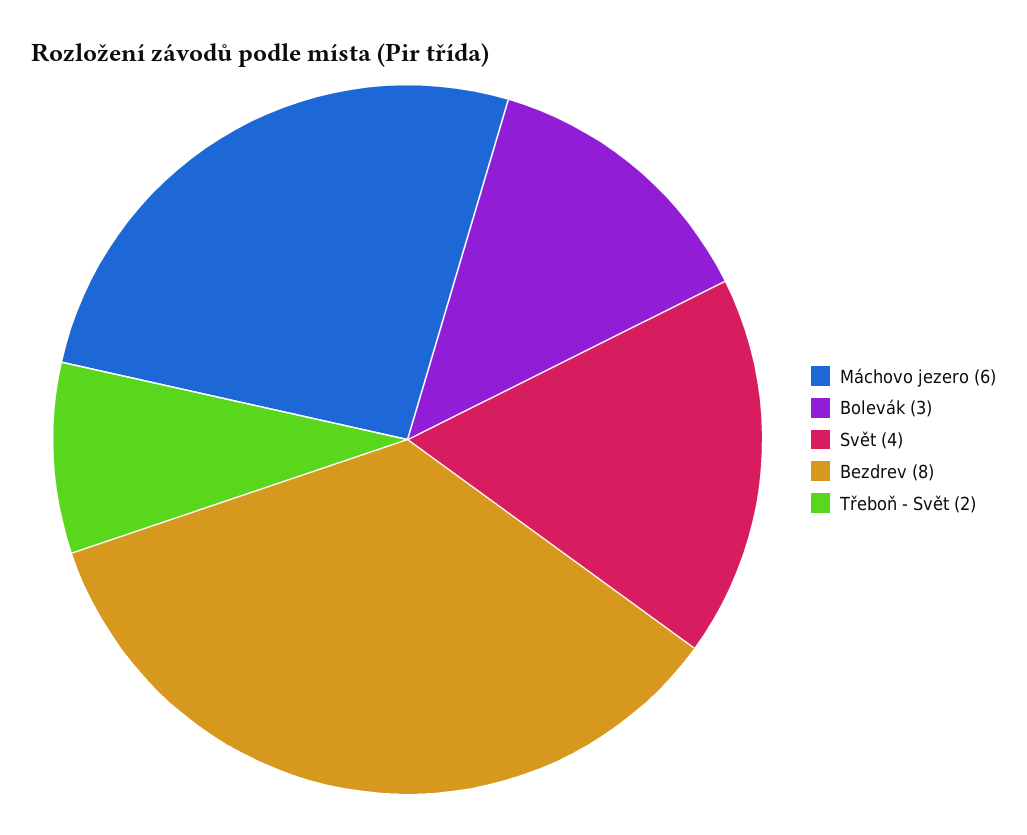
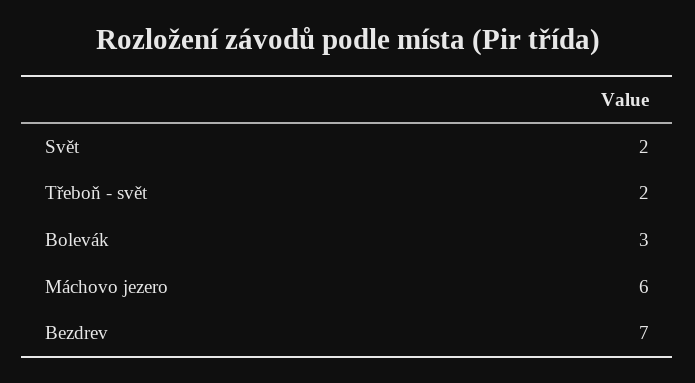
Svět: 4 -> 2
Bezdrev: 8 -> 7

